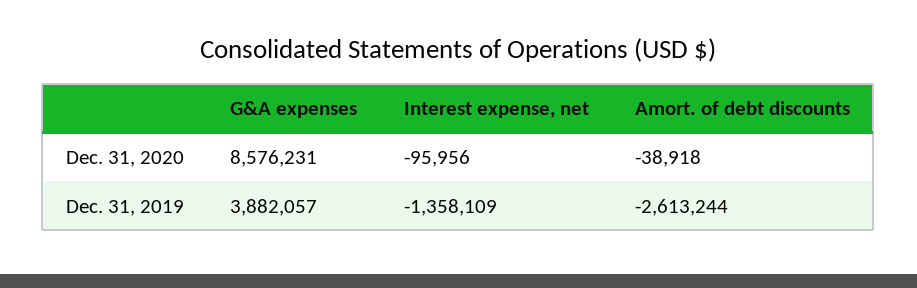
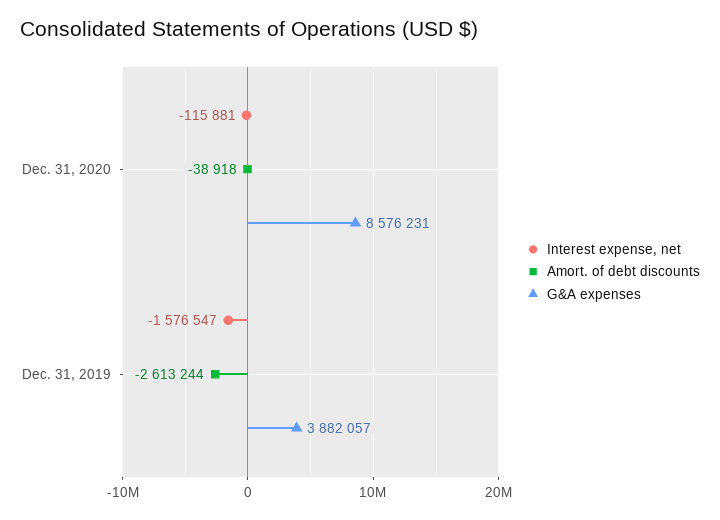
Interest expense, net, Dec. 31, 2020: -95956 -> -115881
Interest expense, net, Dec. 31, 2019: -1358109 -> -1576547

